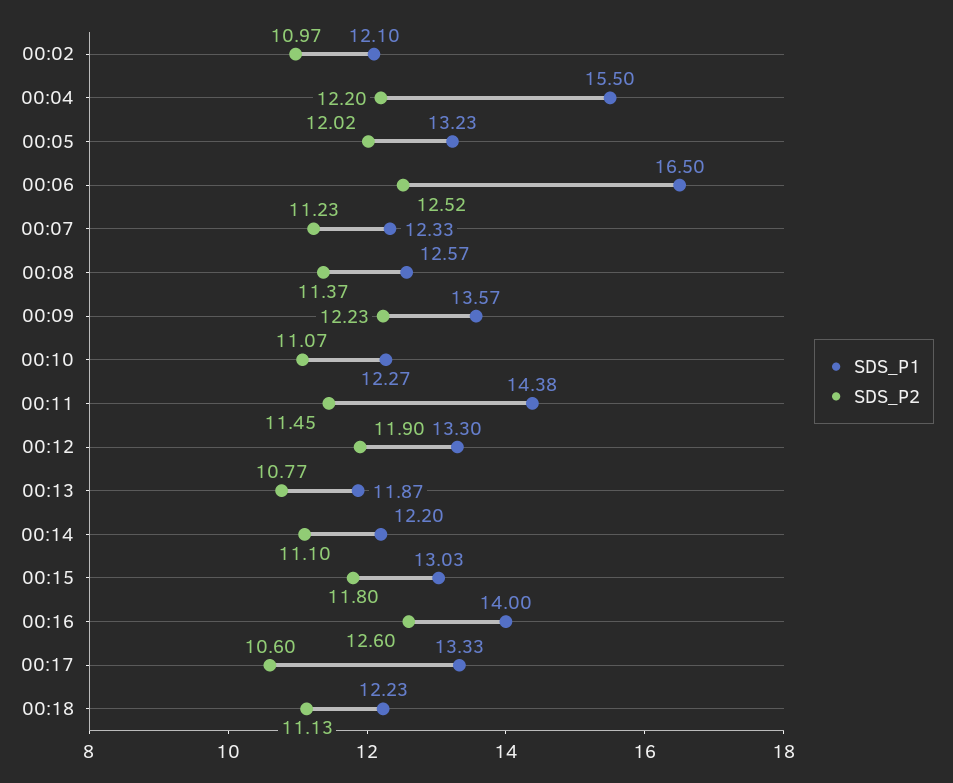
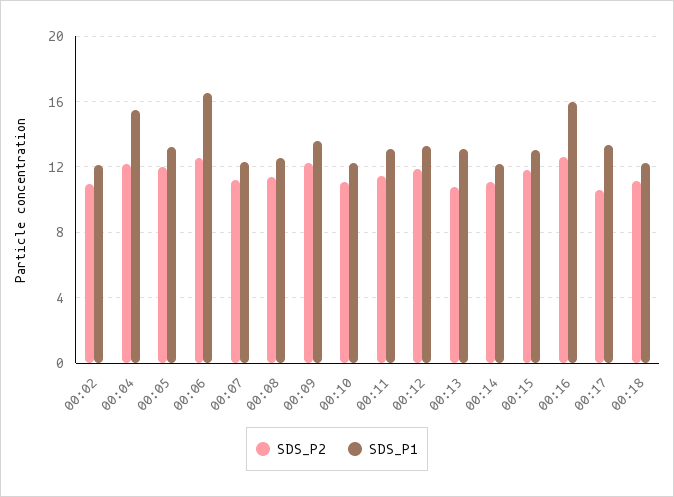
SDS_P1, 00:11: 14.38 -> 13
SDS_P1, 00:13: 11.87 -> 13
SDS_P1, 00:16: 14 -> 16

